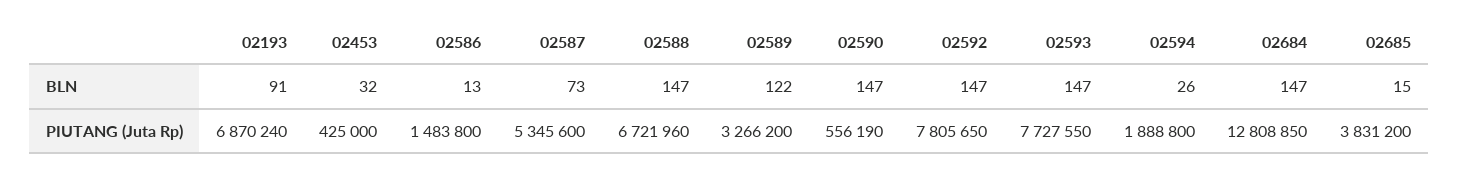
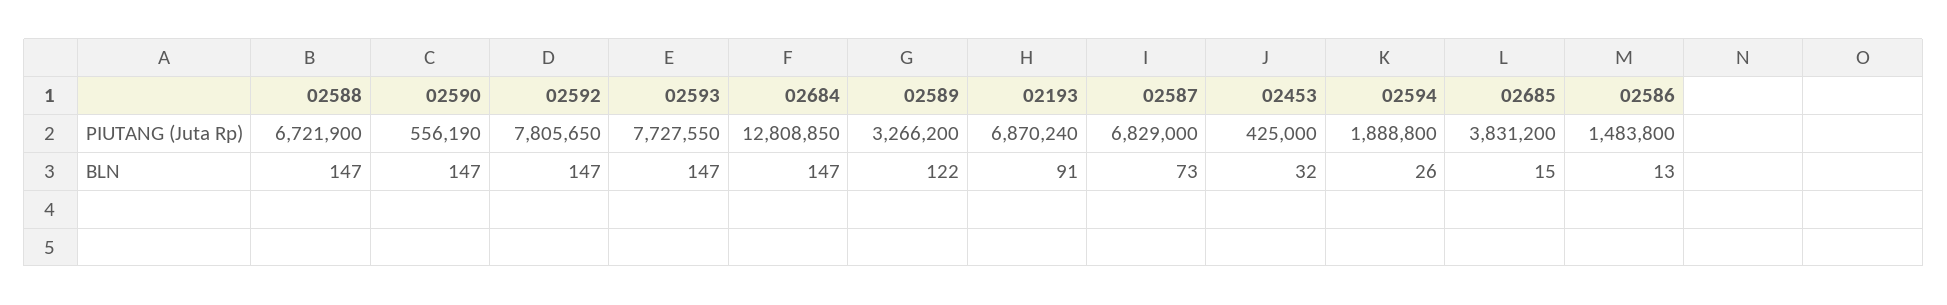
02587, PIUTANG (Juta Rp): 5345600 -> 6829000
02588, PIUTANG (Juta Rp): 6721960 -> 6721900

